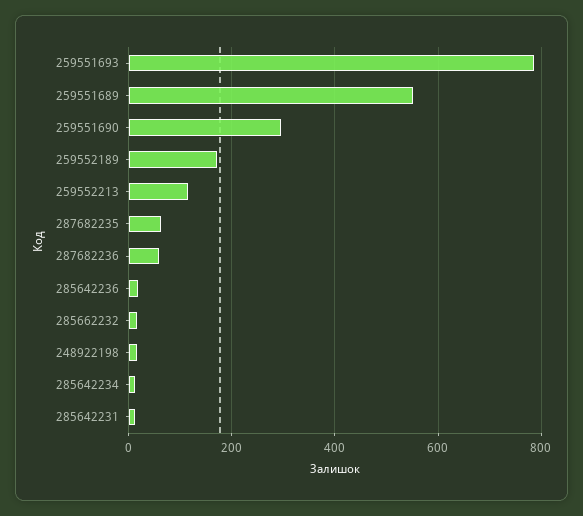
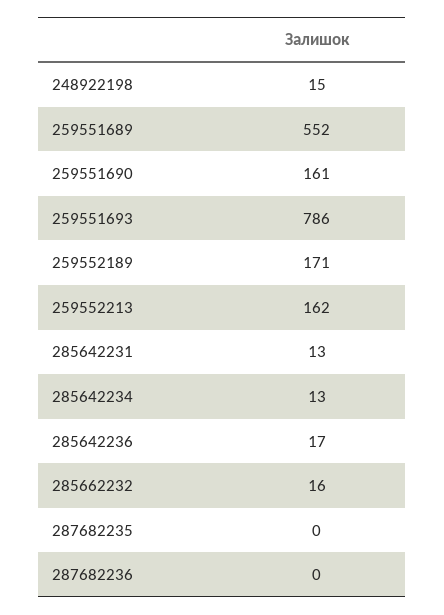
259551690: 300 -> 161
259552213: 120 -> 162
287682235: 60 -> 0
287682236: 60 -> 0

